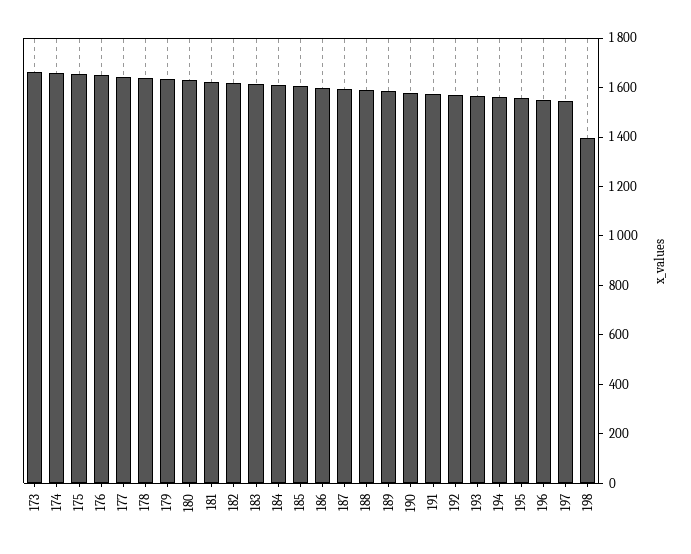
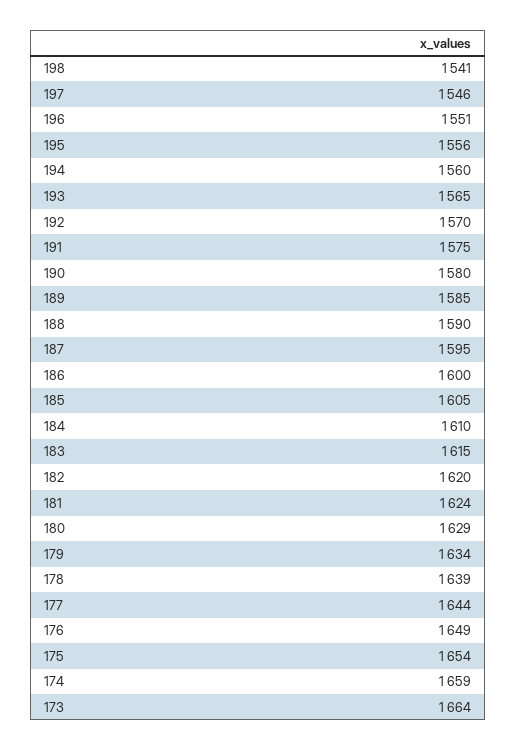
198: 1400 -> 1541

